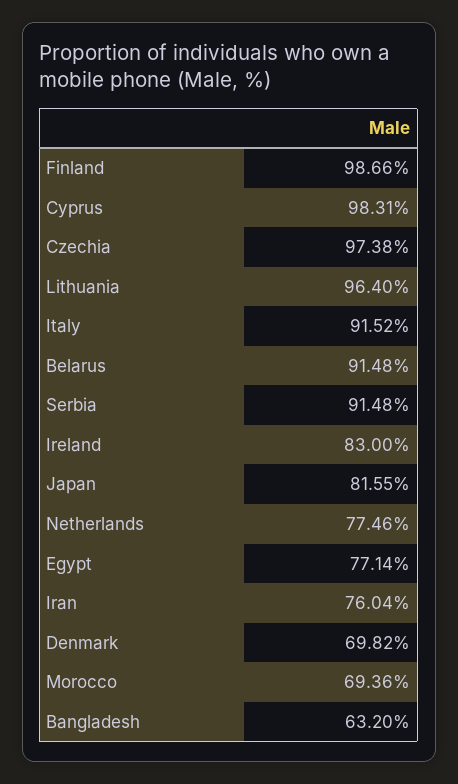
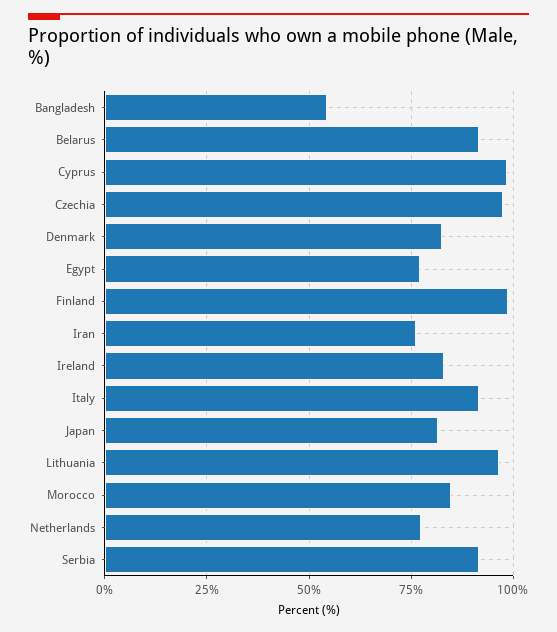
Denmark: 69.82 -> 82.5
Morocco: 69.36 -> 85
Bangladesh: 63.2 -> 55

